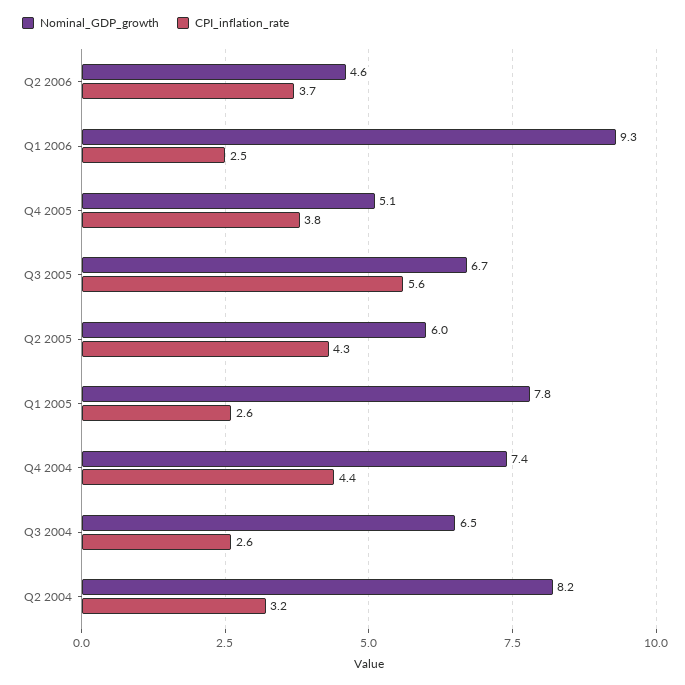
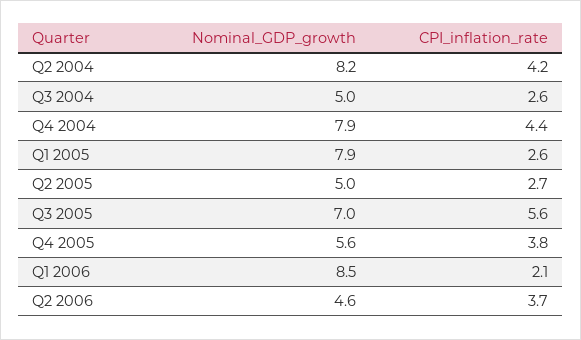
Nominal_GDP_growth, Q1 2006: 9.3 -> 8.5
CPI_inflation_rate, Q1 2006: 2.5 -> 2.1
Nominal_GDP_growth, Q4 2005: 5.1 -> 5.6
Nominal_GDP_growth, Q3 2005: 6.7 -> 7
Nominal_GDP_growth, Q2 2005: 6 -> 5
CPI_inflation_rate, Q2 2005: 4.3 -> 2.7
Nominal_GDP_growth, Q1 2005: 7.8 -> 7.9
Nominal_GDP_growth, Q4 2004: 7.4 -> 7.9
Nominal_GDP_growth, Q3 2004: 6.5 -> 5
CPI_inflation_rate, Q2 2004: 3.2 -> 4.2

